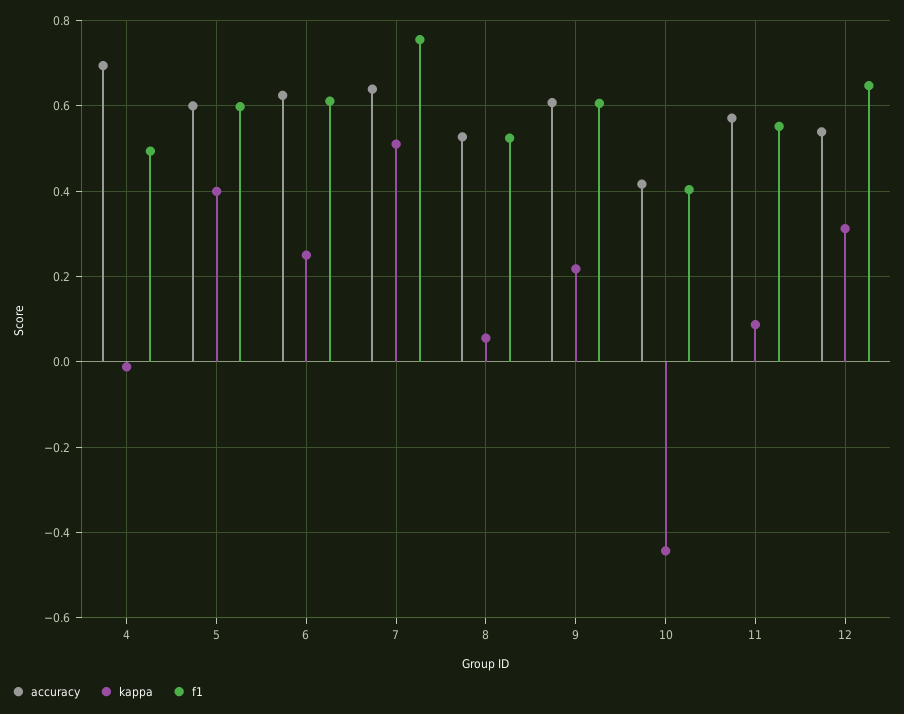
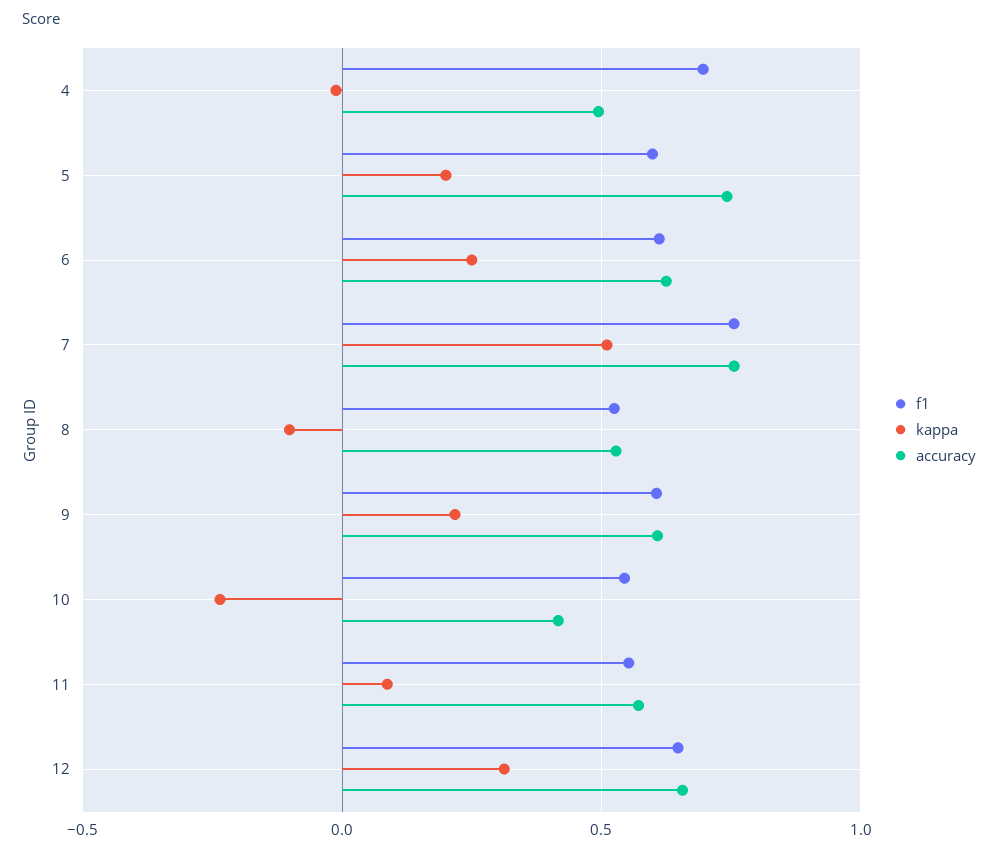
accuracy, 4: 0.7 -> 0.5
f1, 4: 0.5 -> 0.7
accuracy, 5: 0.6 -> 0.75
kappa, 5: 0.4 -> 0.2
accuracy, 7: 0.64 -> 0.75
kappa, 8: 0.06 -> -0.1
kappa, 10: -0.44 -> -0.25
f1, 10: 0.4 -> 0.55
accuracy, 12: 0.54 -> 0.65

